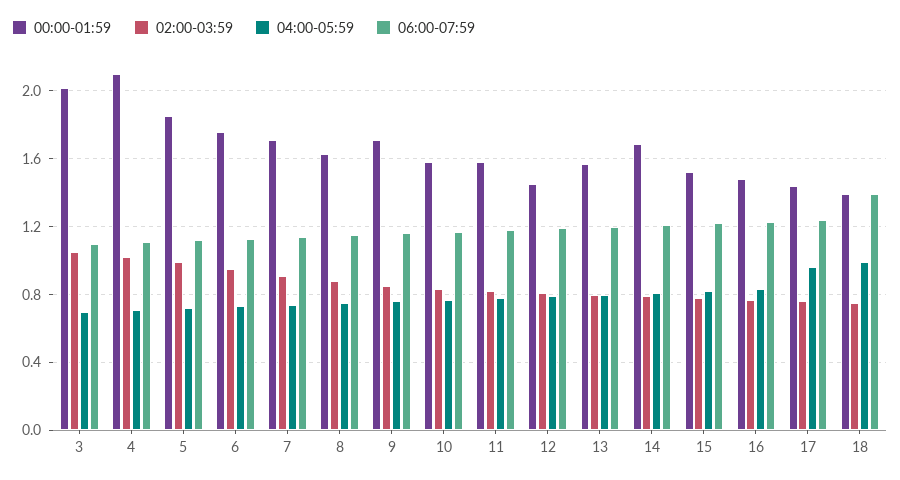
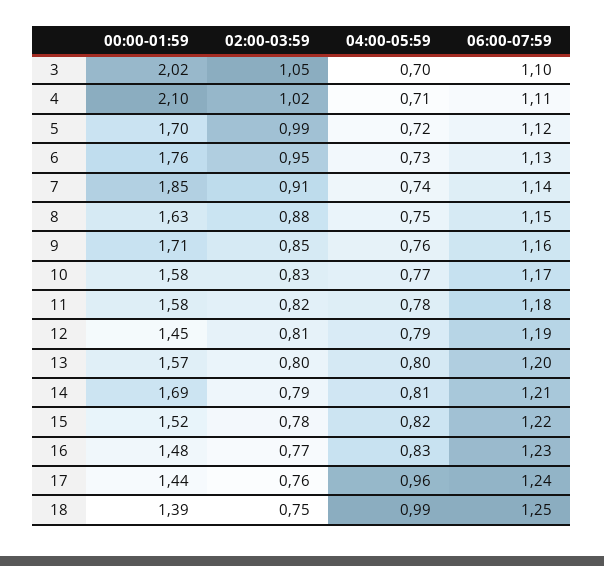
00:00-01:59, 5: 1.85 -> 1.7
00:00-01:59, 7: 1.7 -> 1.85
06:00-07:59, 18: 1.4 -> 1.25

